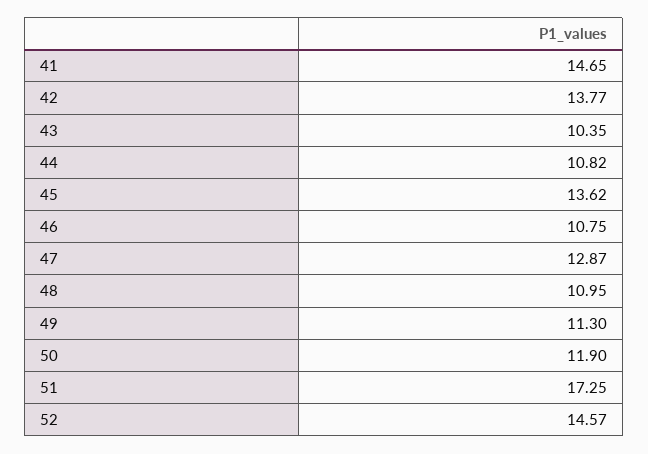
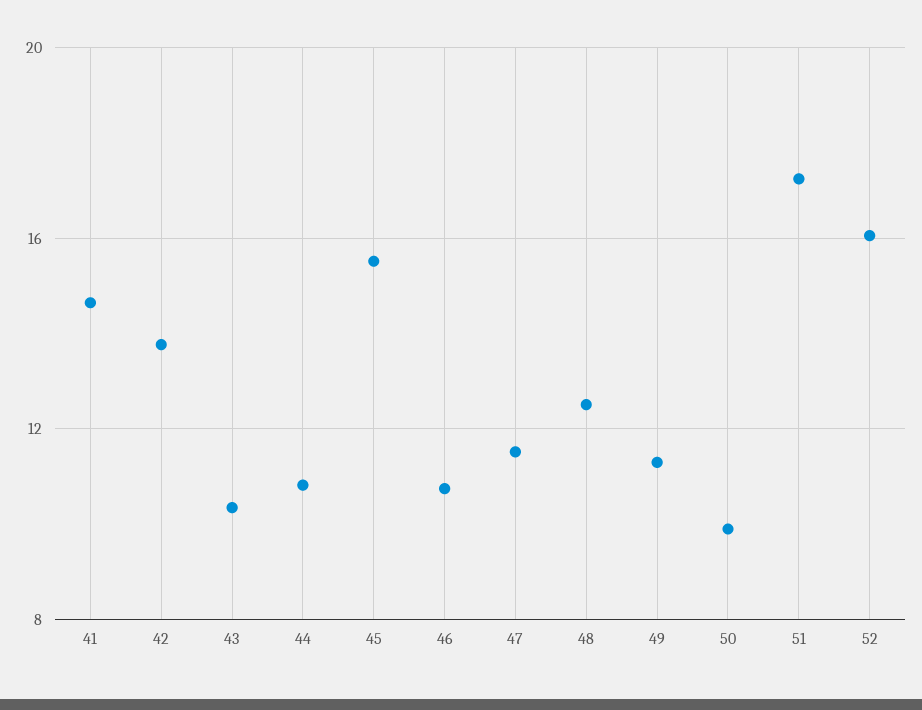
45: 13.62 -> 15.5
47: 12.87 -> 11.5
48: 10.95 -> 12.5
50: 11.9 -> 10
52: 14.57 -> 16

